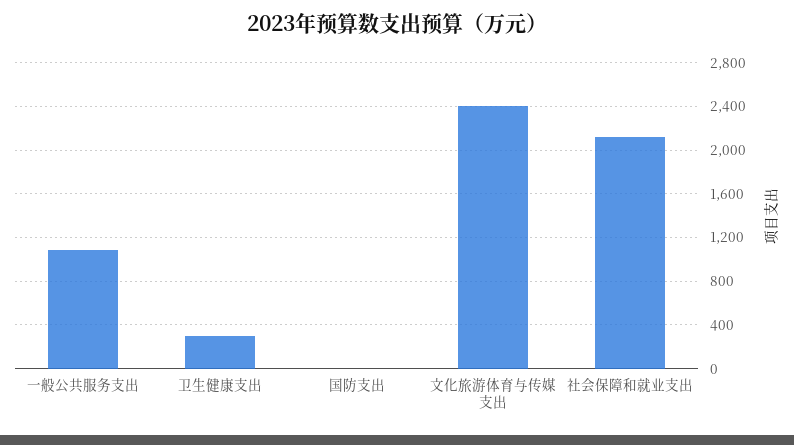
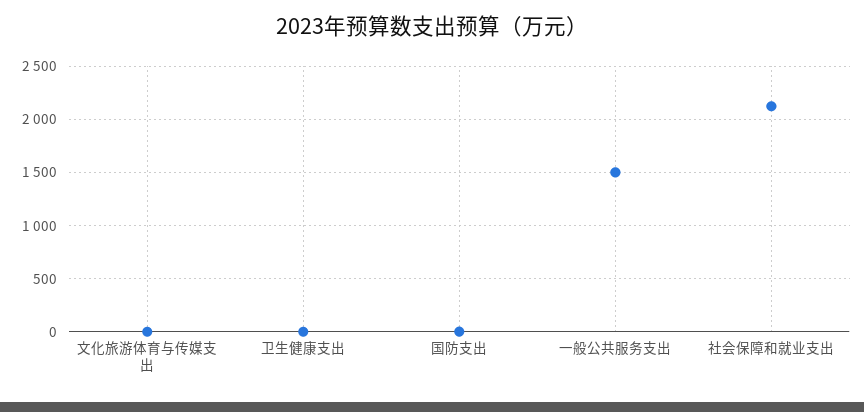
一般公共服务支出: 1100 -> 1500
卫生健康支出: 300 -> 0
文化旅游体育与传媒支出: 2400 -> 0

